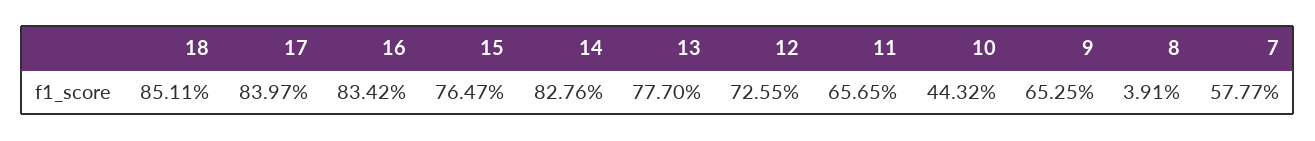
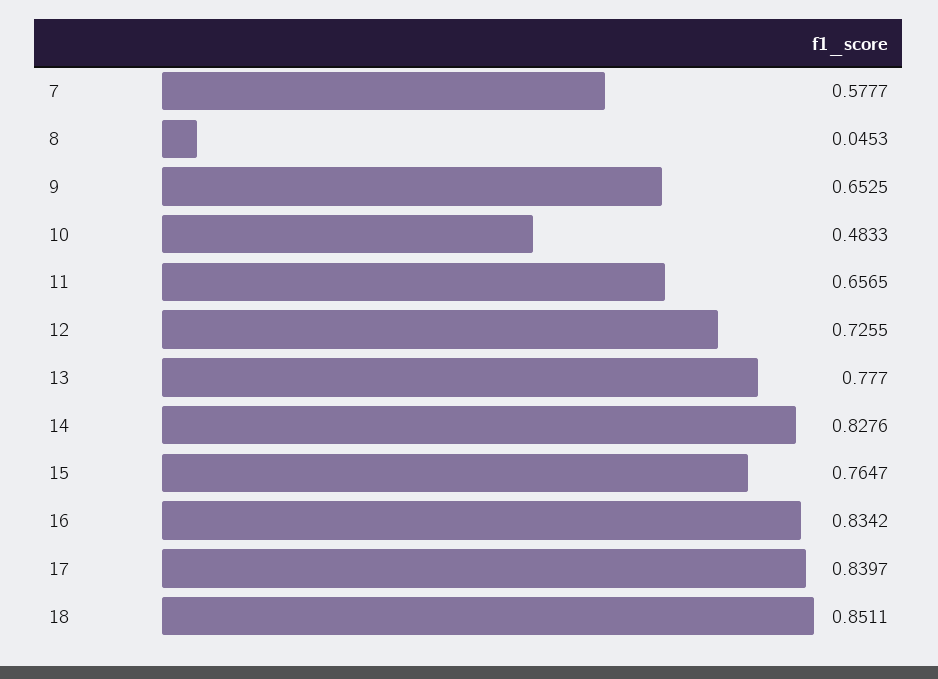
10: 0.4432 -> 0.4833
8: 0.0391 -> 0.0453

